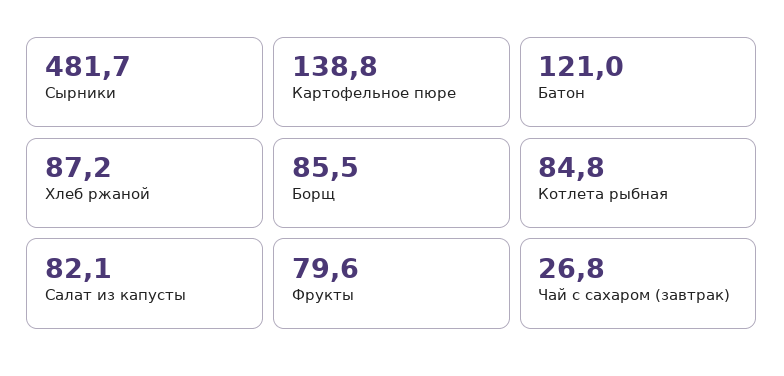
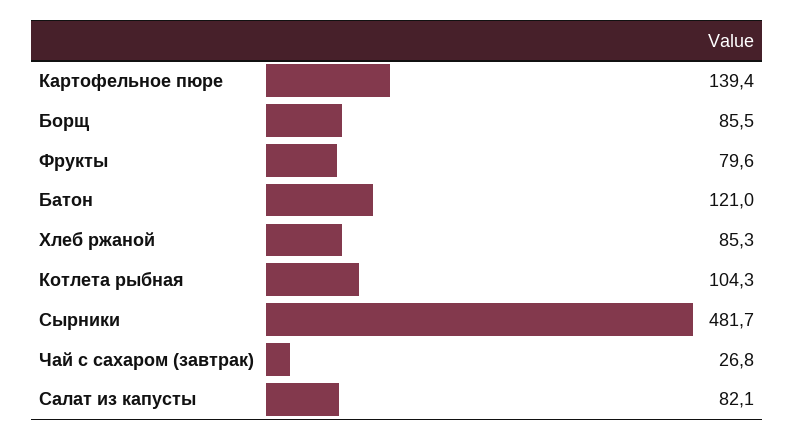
Картофельное пюре: 138.8 -> 139.4
Хлеб ржаной: 87.2 -> 85.3
Котлета рыбная: 84.8 -> 104.3

